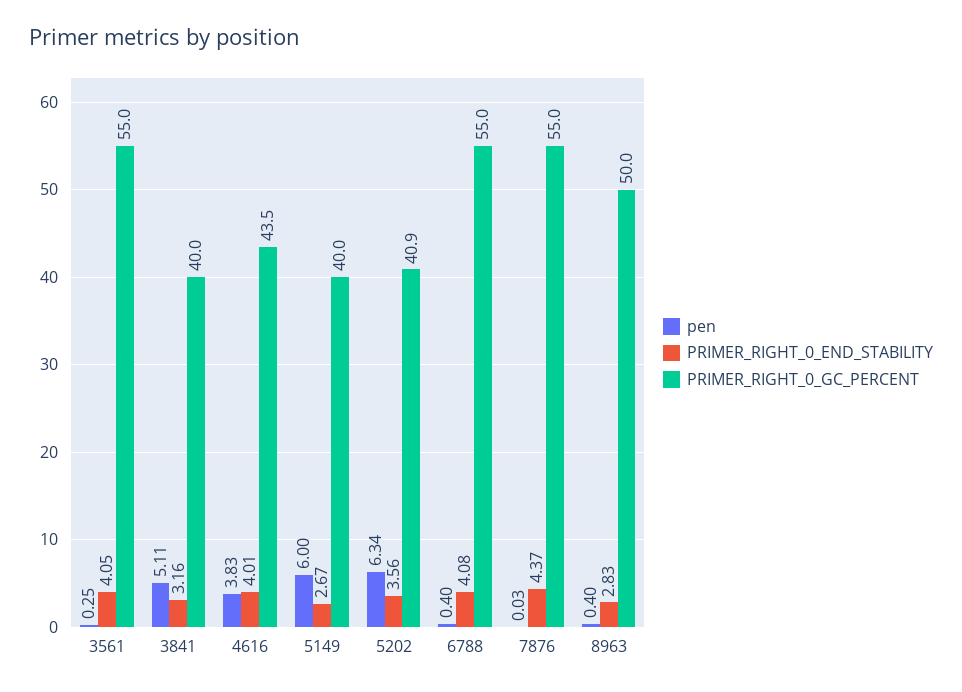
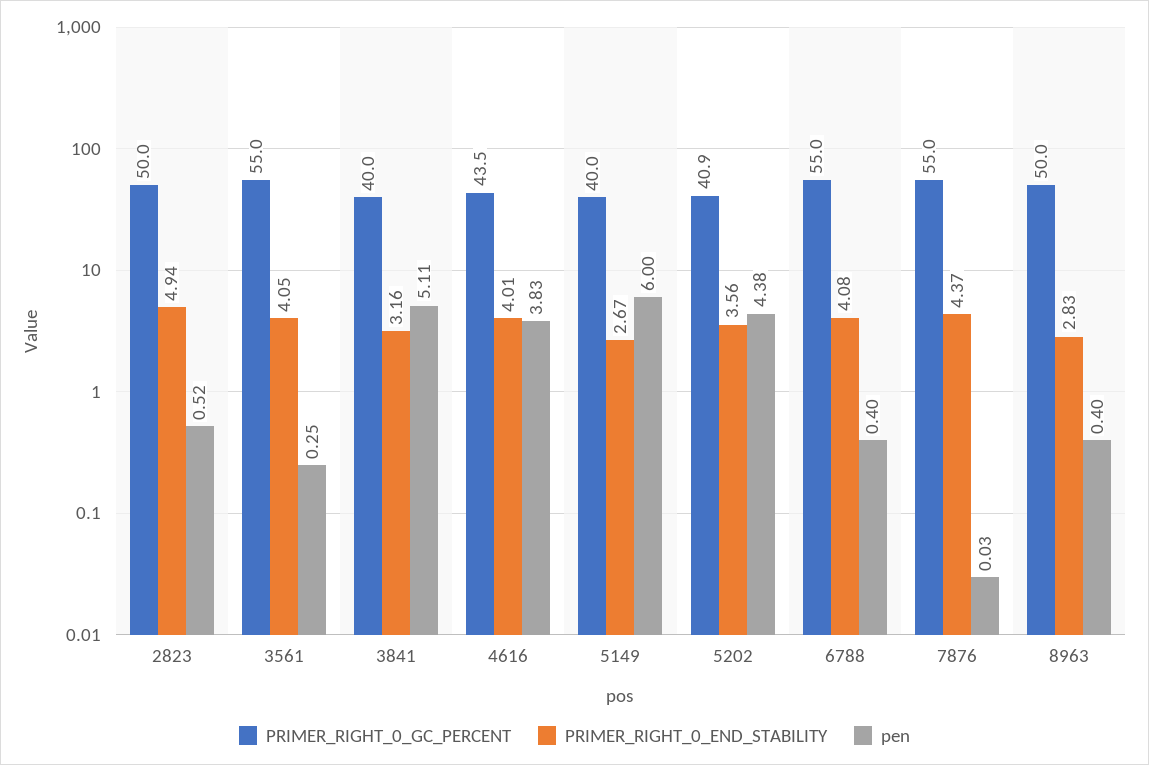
pen, 5202: 6.34 -> 4.38
PRIMER_RIGHT_0_GC_PERCENT, 2823: none -> 50
PRIMER_RIGHT_0_END_STABILITY, 2823: none -> 4.94
pen, 2823: none -> 0.52

